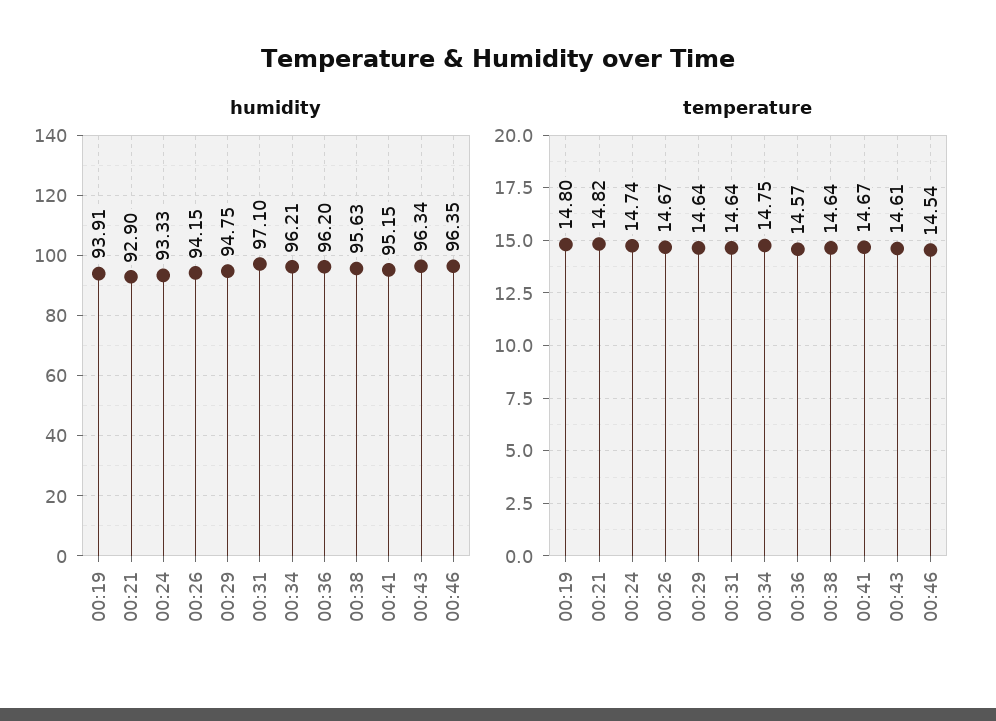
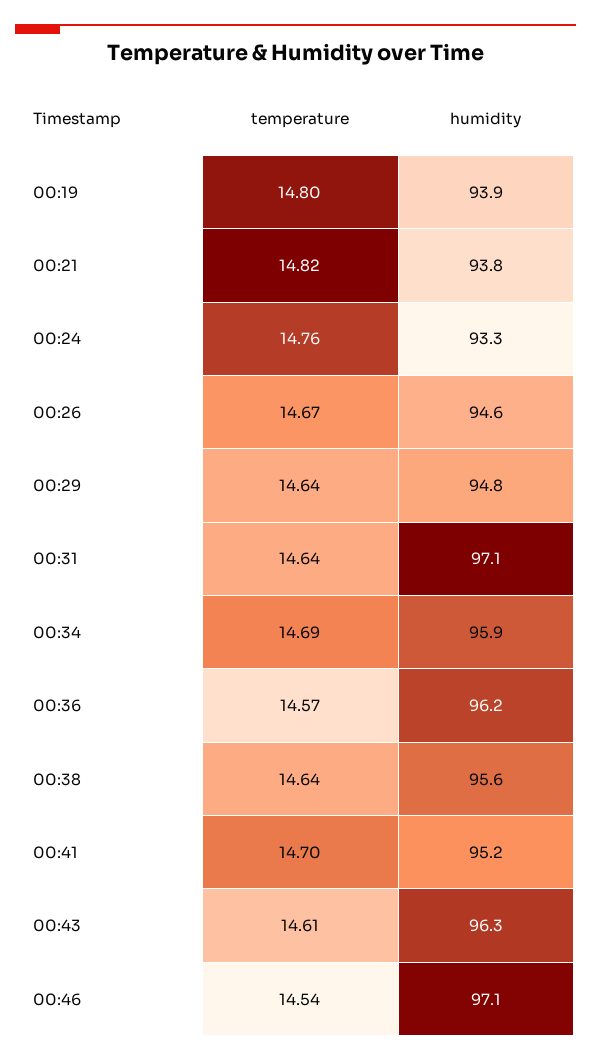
humidity, 00:21: 92.9 -> 93.8
humidity, 00:26: 94.15 -> 94.6
humidity, 00:34: 96.21 -> 95.9
humidity, 00:46: 96.35 -> 97.1
temperature, 00:24: 14.74 -> 14.76
temperature, 00:34: 14.75 -> 14.69
temperature, 00:41: 14.67 -> 14.7

